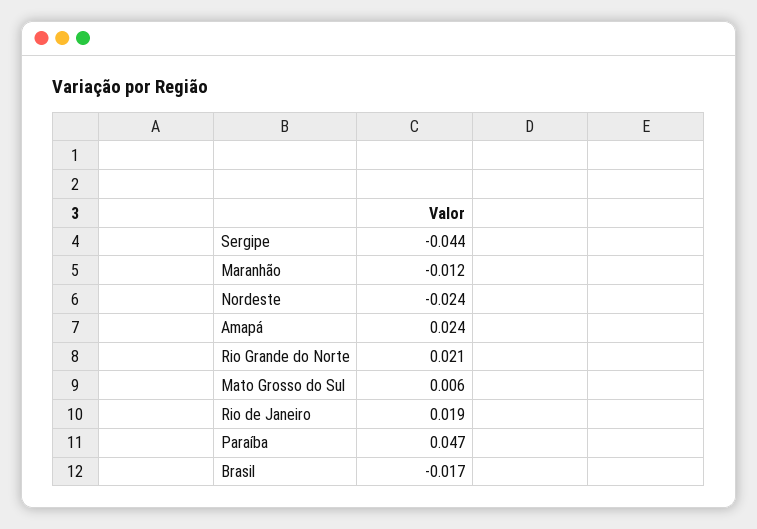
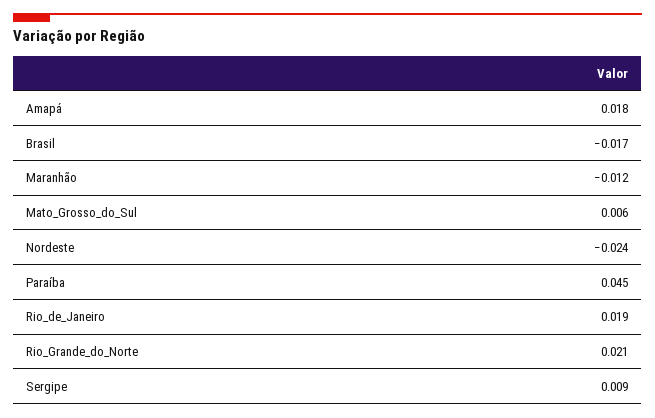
Sergipe: -0.044 -> 0.009
Amapá: 0.024 -> 0.018
Paraíba: 0.047 -> 0.045

